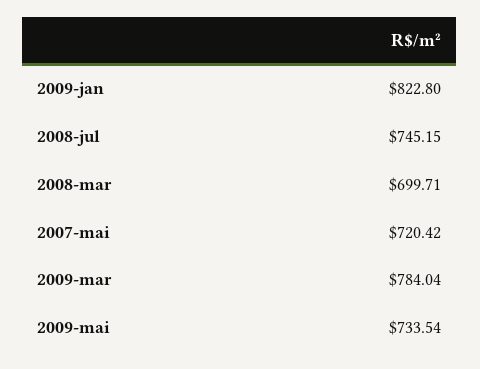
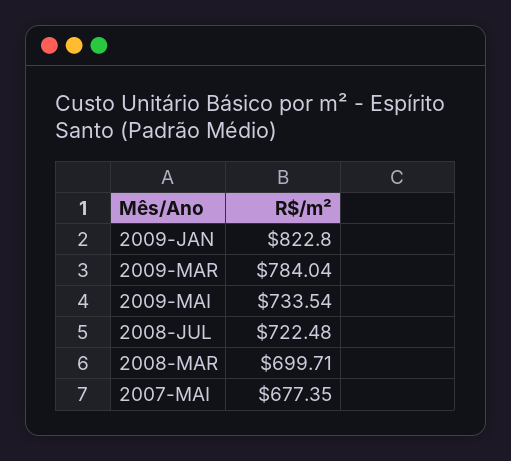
2008-jul: 745.15 -> 722.48
2007-mai: 720.42 -> 677.35

